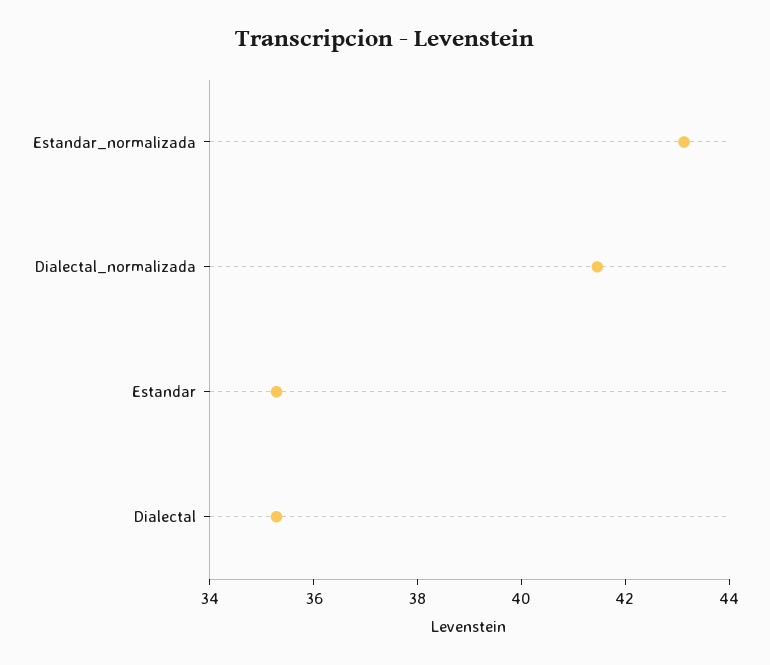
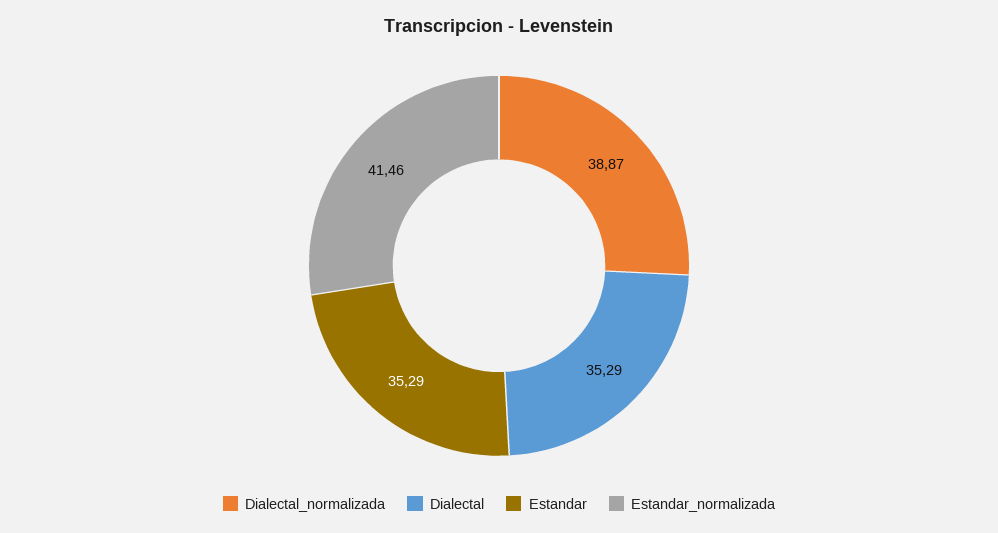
Estandar_normalizada: 43 -> 41.46
Dialectal_normalizada: 41.5 -> 38.87

